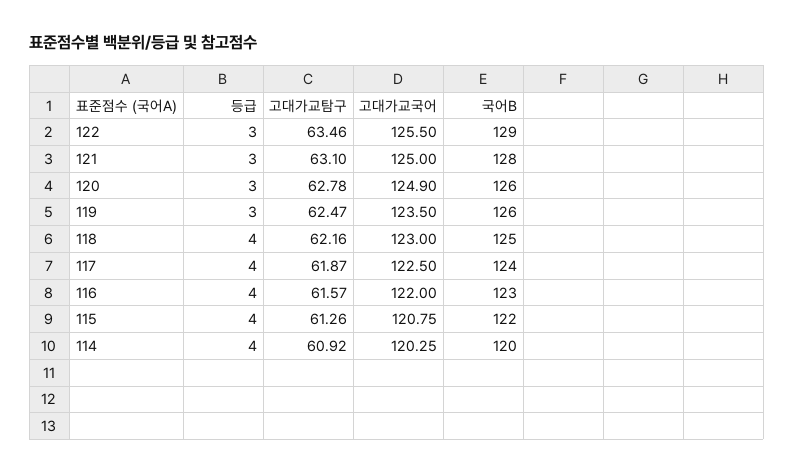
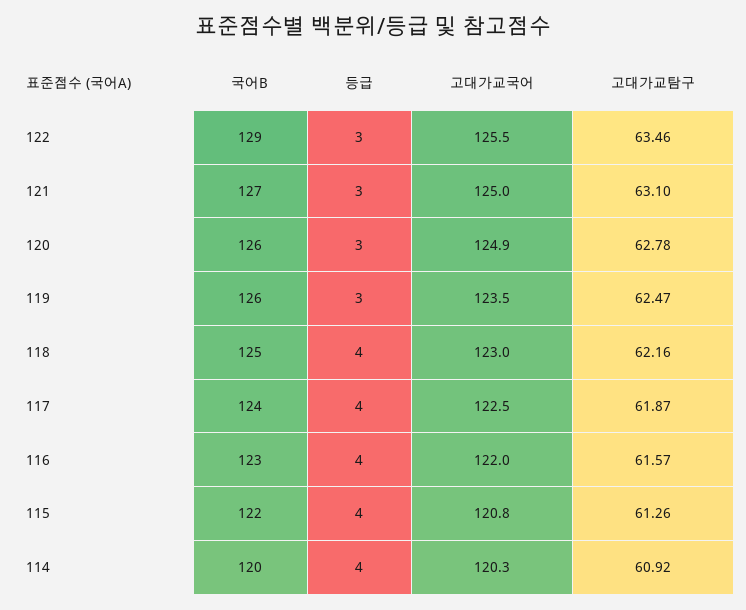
국어B, 121: 128 -> 127

